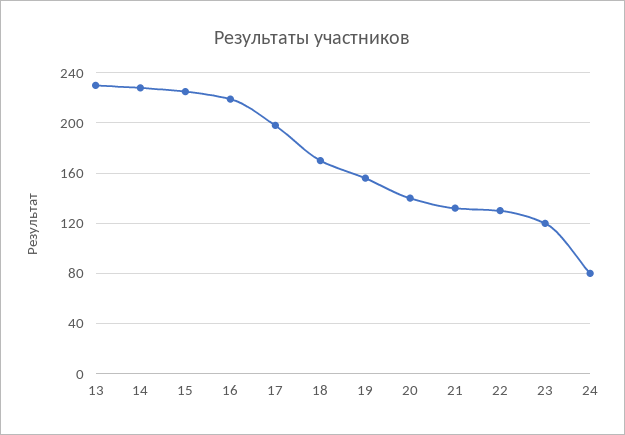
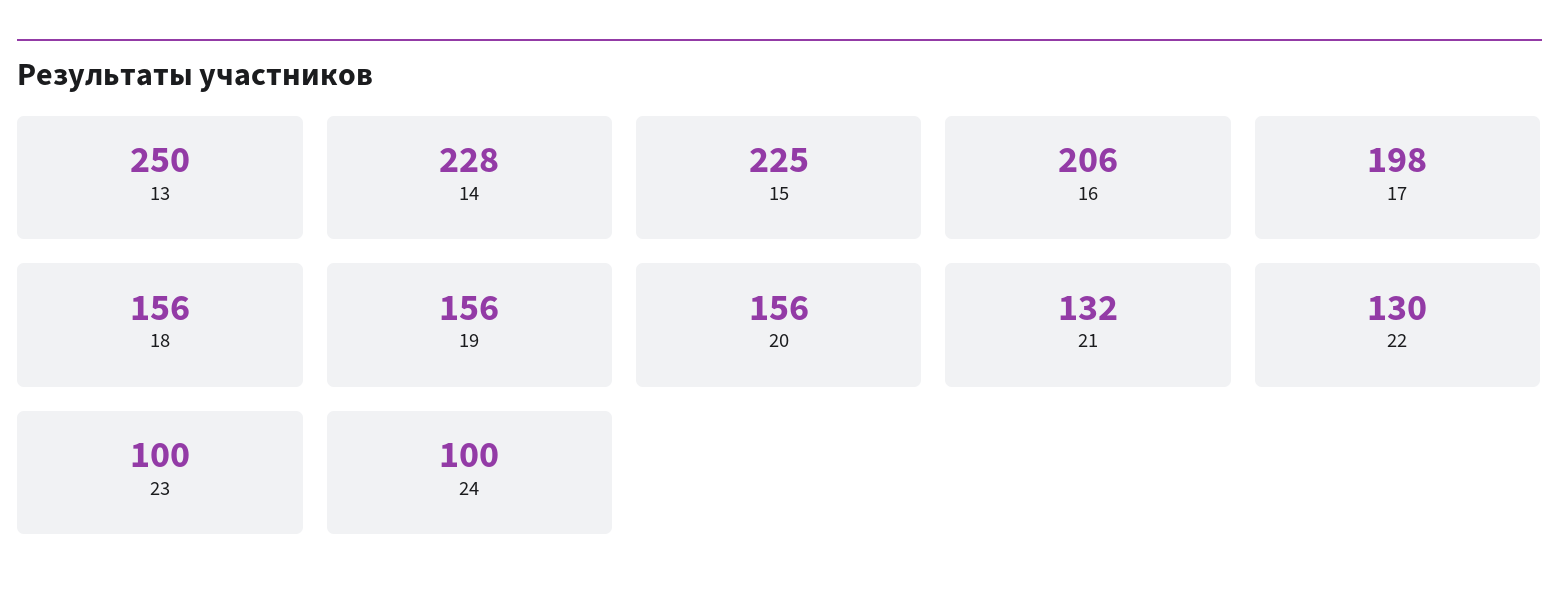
13: 230 -> 250
16: 220 -> 206
18: 170 -> 156
20: 140 -> 156
23: 120 -> 100
24: 80 -> 100

